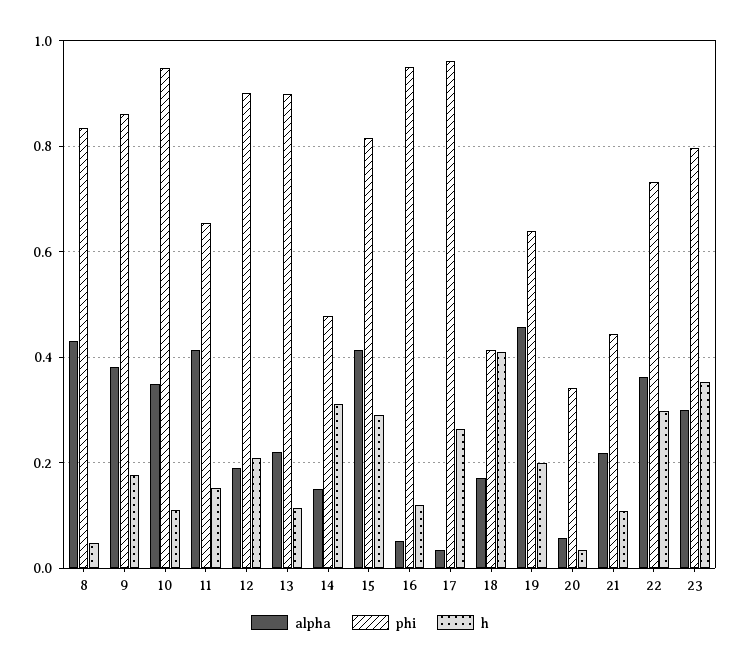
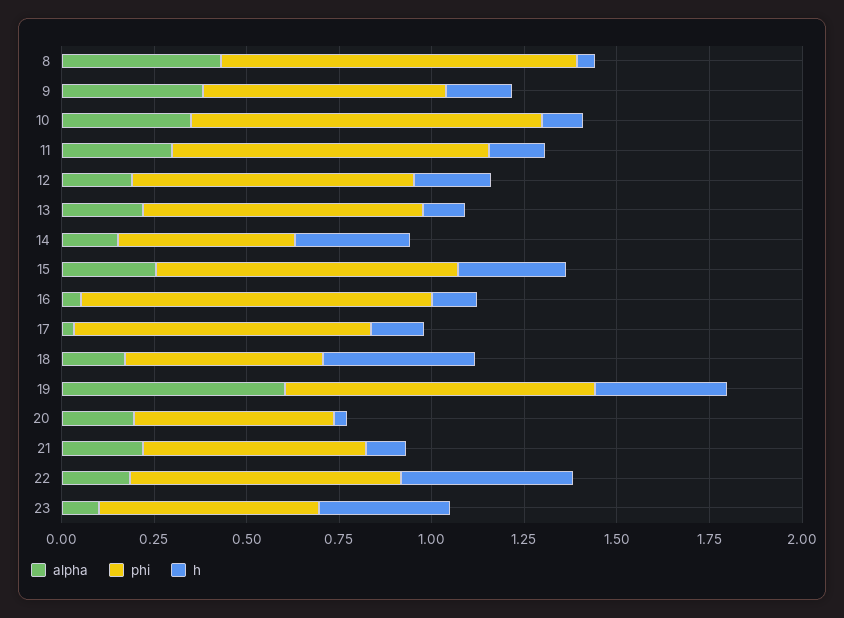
phi, 8: 0.84 -> 0.95
phi, 9: 0.86 -> 0.65
alpha, 11: 0.42 -> 0.3
phi, 11: 0.66 -> 0.85
phi, 12: 0.9 -> 0.75
phi, 13: 0.9 -> 0.75
alpha, 15: 0.42 -> 0.25
phi, 17: 0.96 -> 0.8
h, 17: 0.26 -> 0.15
phi, 18: 0.42 -> 0.55
alpha, 19: 0.46 -> 0.6
phi, 19: 0.64 -> 0.85
h, 19: 0.2 -> 0.35
alpha, 20: 0.06 -> 0.2
phi, 20: 0.34 -> 0.55
phi, 21: 0.44 -> 0.6
alpha, 22: 0.36 -> 0.2
h, 22: 0.3 -> 0.45
alpha, 23: 0.3 -> 0.1
phi, 23: 0.8 -> 0.6

